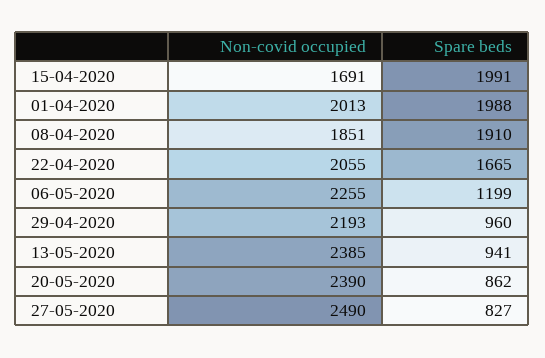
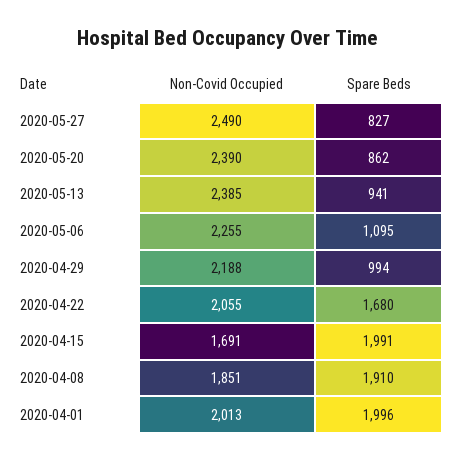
Spare beds, 01-04-2020: 1988 -> 1996
Spare beds, 22-04-2020: 1665 -> 1680
Spare beds, 06-05-2020: 1199 -> 1095
Non-covid occupied, 29-04-2020: 2193 -> 2188
Spare beds, 29-04-2020: 960 -> 994

